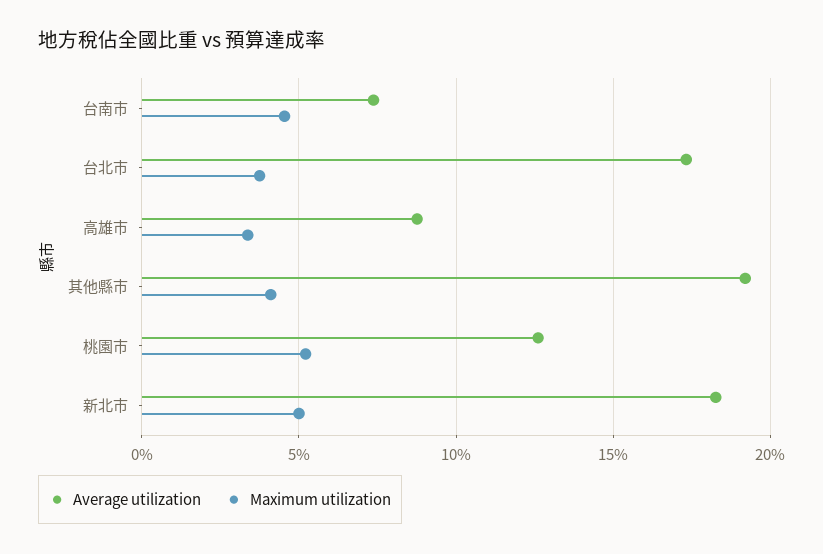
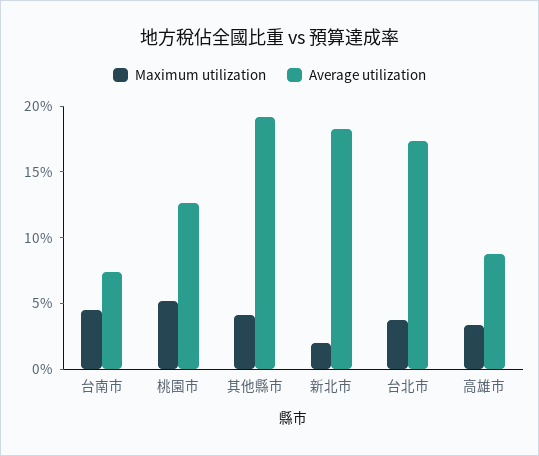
Maximum utilization, 新北市: 5 -> 2

